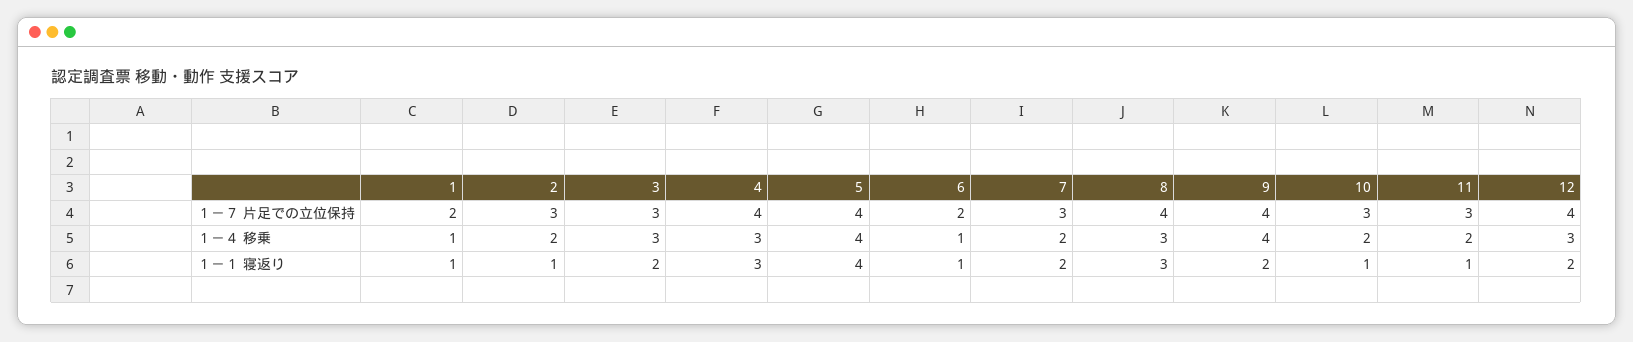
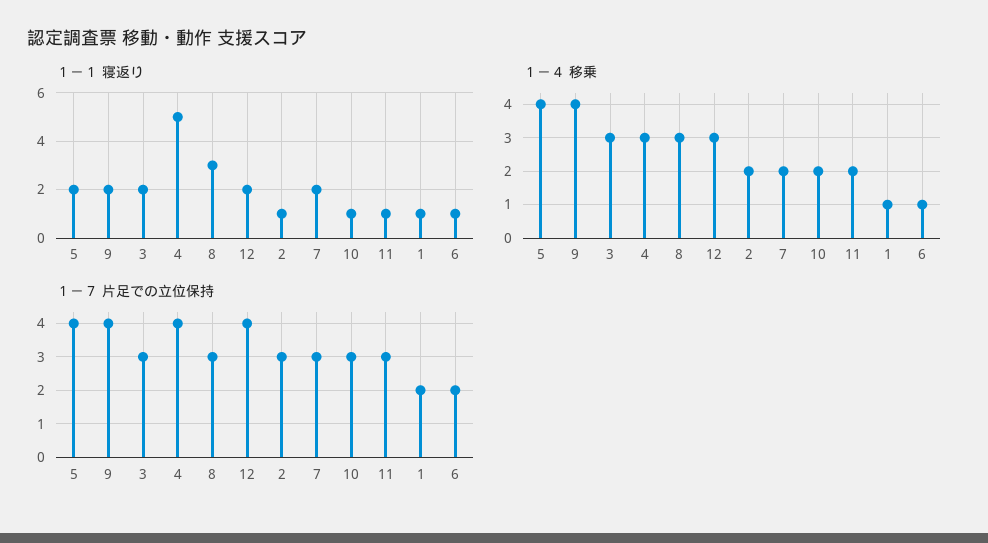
１－７ 片足での立位保持, 8: 4 -> 3
１－１ 寝返り, 4: 3 -> 5
１－１ 寝返り, 5: 4 -> 2

